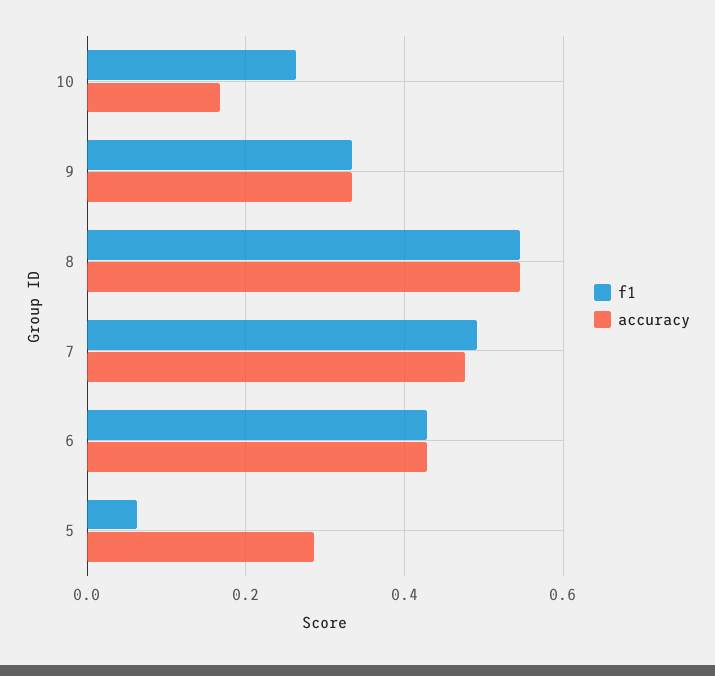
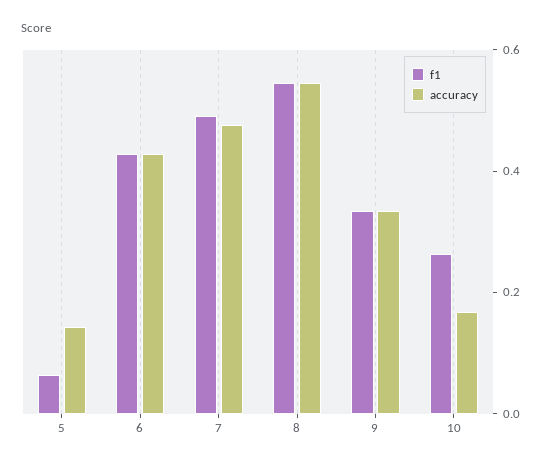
accuracy, 5: 0.28 -> 0.15

